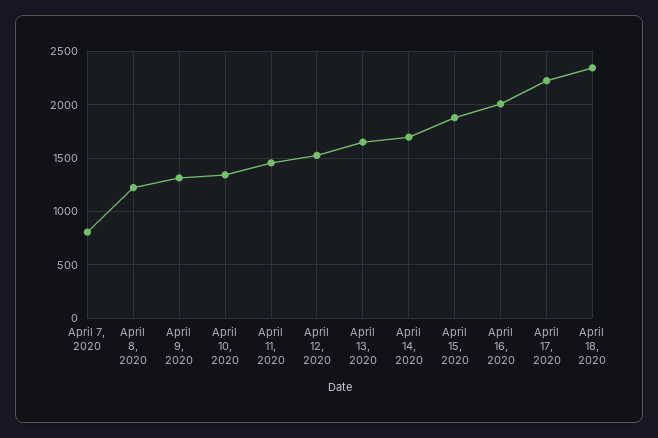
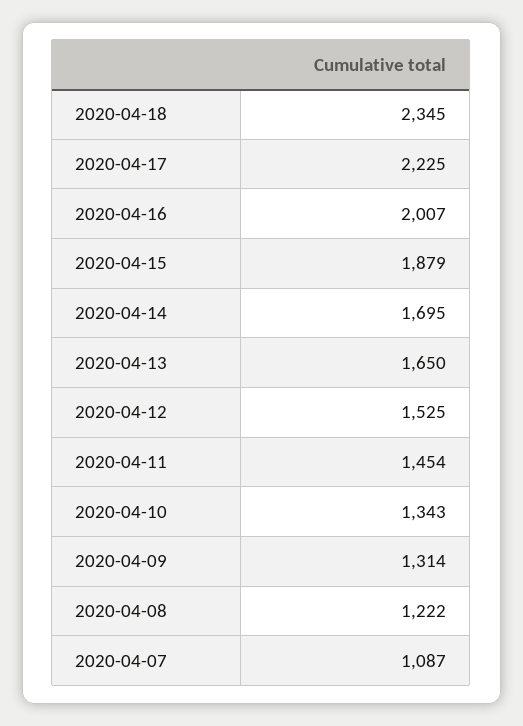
April 7, 2020: 800 -> 1087

